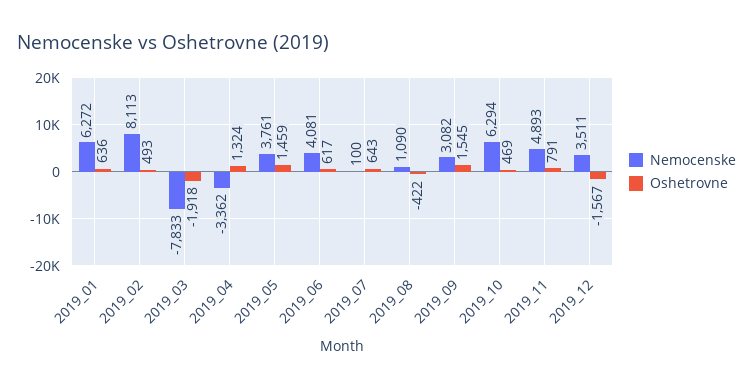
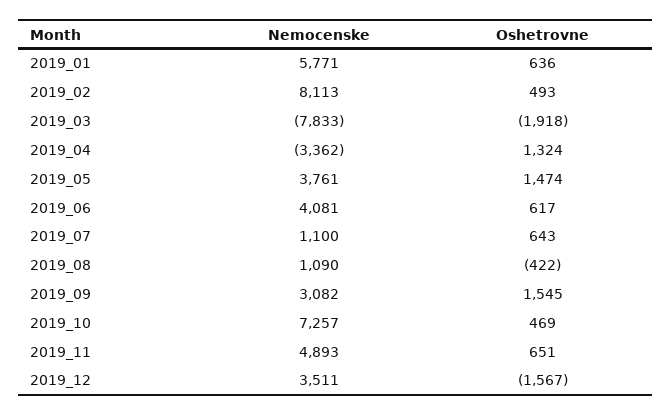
Nemocenske, 2019_01: 6272 -> 5771
Oshetrovne, 2019_05: 1459 -> 1474
Nemocenske, 2019_07: 100 -> 1100
Nemocenske, 2019_10: 6294 -> 7257
Oshetrovne, 2019_11: 791 -> 651

